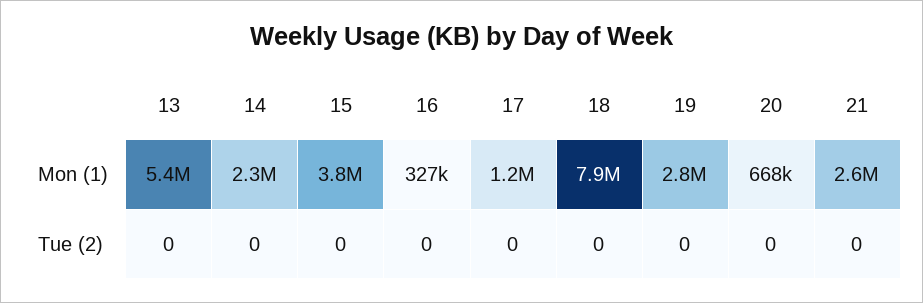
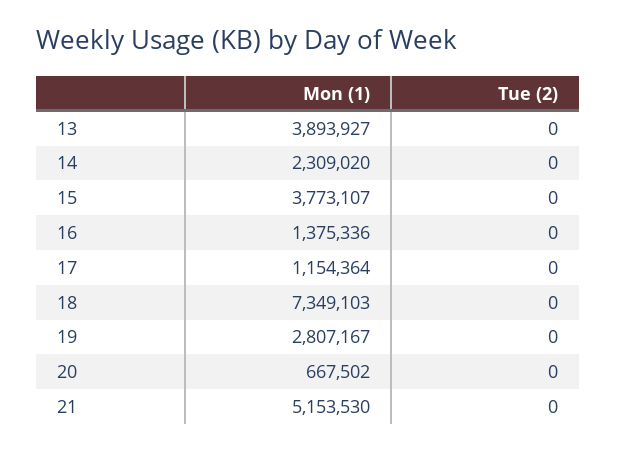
13, Mon (1): 5400000 -> 3893927
16, Mon (1): 327000 -> 1375336
18, Mon (1): 7900000 -> 7349103
21, Mon (1): 2600000 -> 5153530

